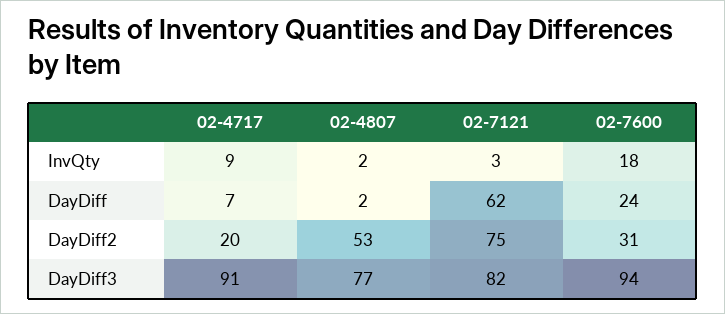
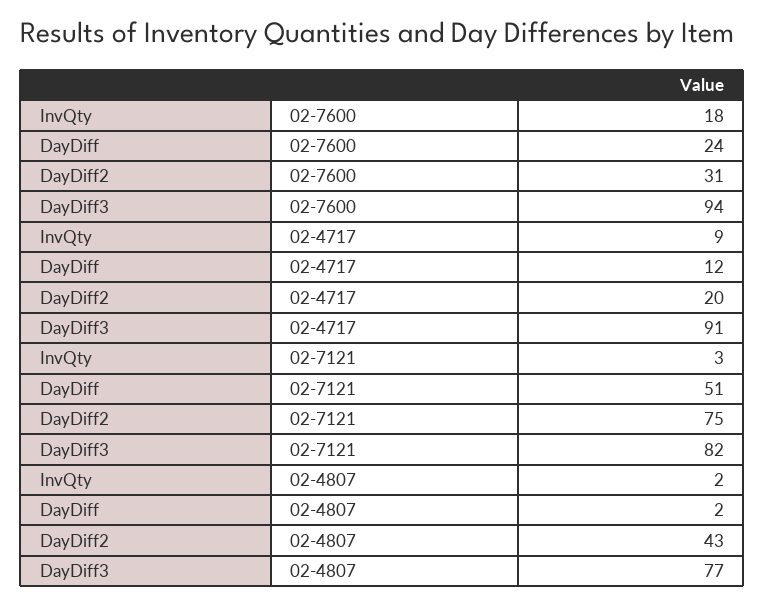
02-4717, DayDiff: 7 -> 12
02-7121, DayDiff: 62 -> 51
02-4807, DayDiff2: 53 -> 43

